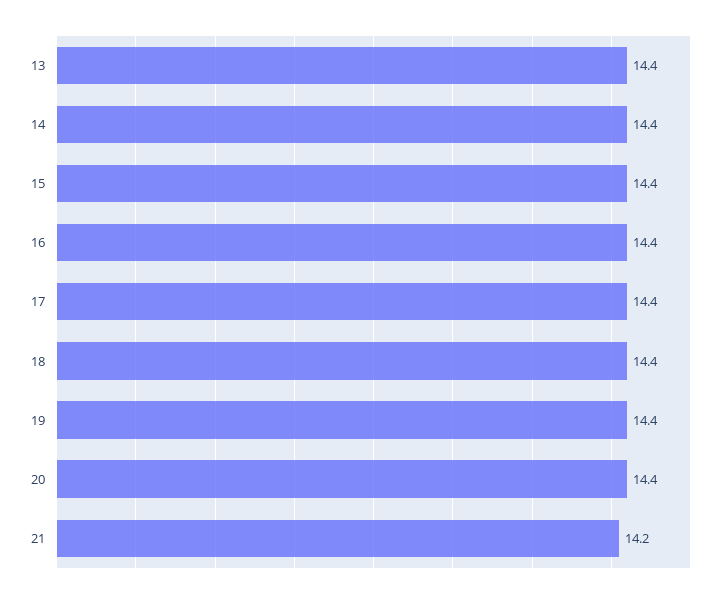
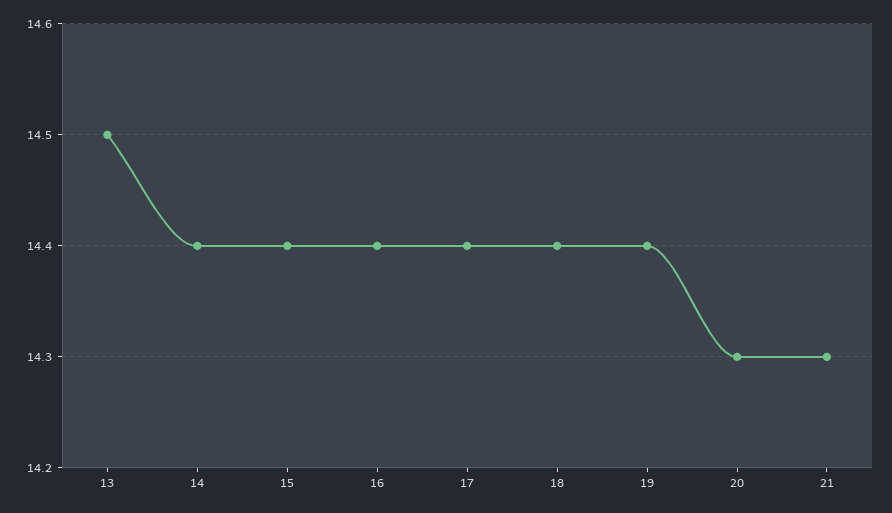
13: 14.4 -> 14.5
20: 14.4 -> 14.3
21: 14.2 -> 14.3

